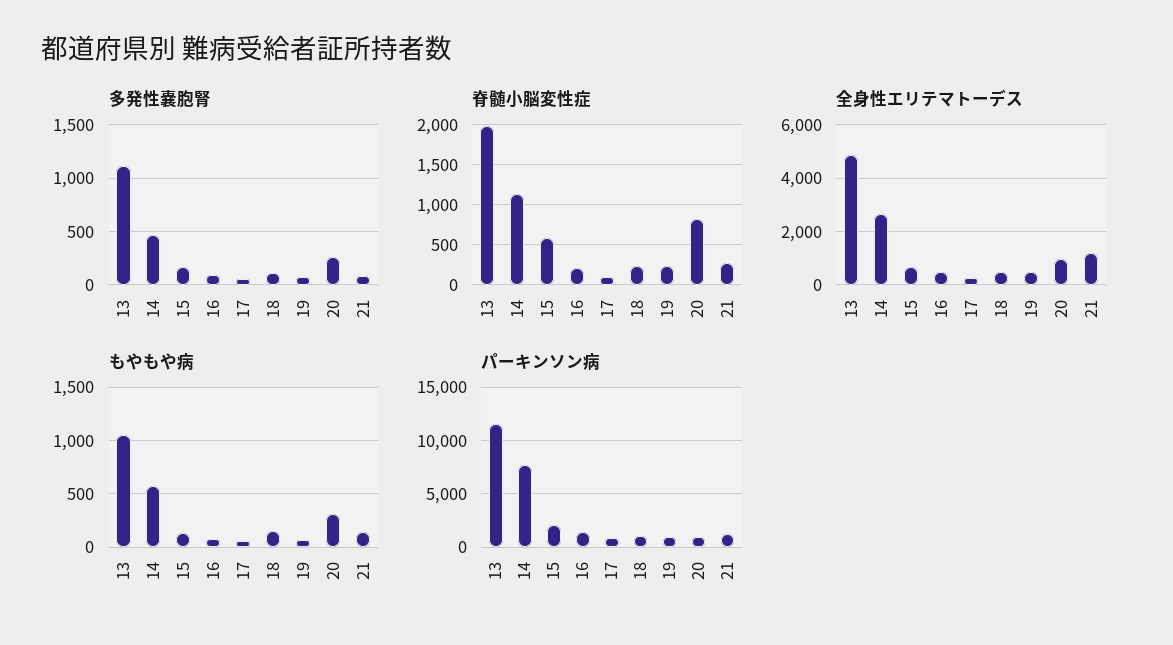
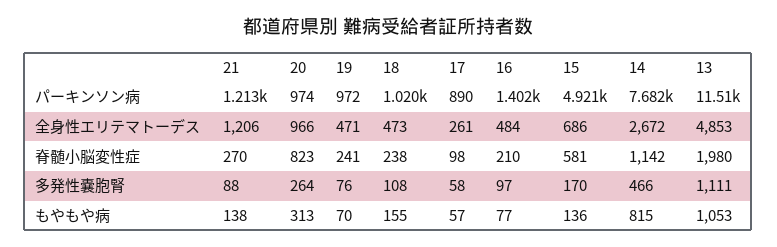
もやもや病, 14: 600 -> 815
パーキンソン病, 15: 2000 -> 4921

